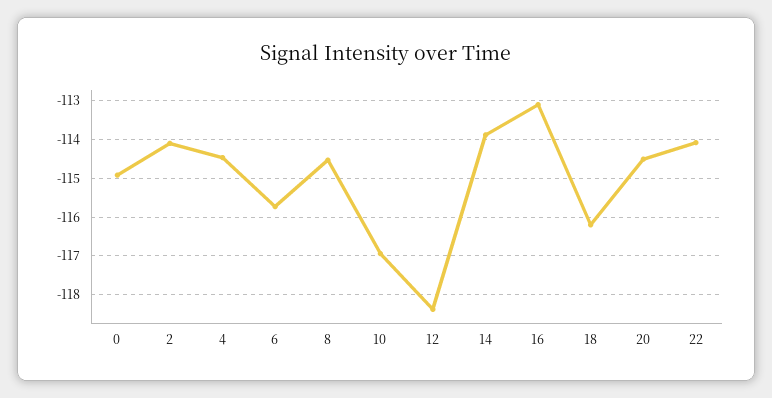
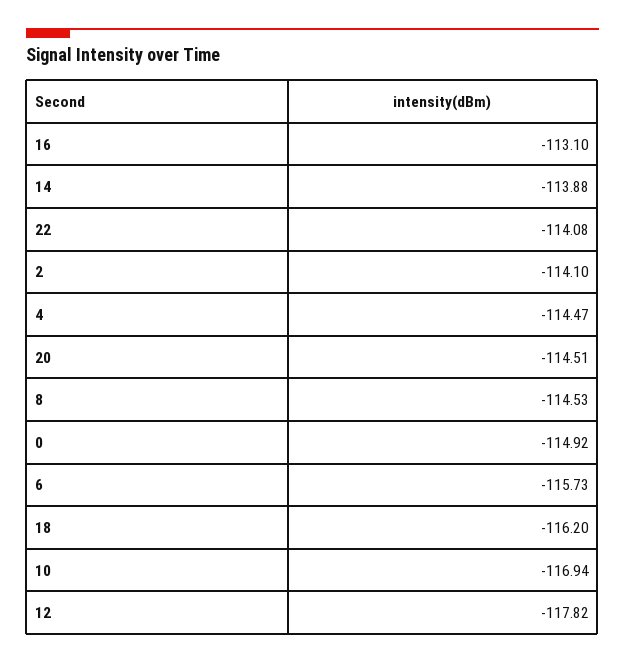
12: -118.4 -> -117.82

